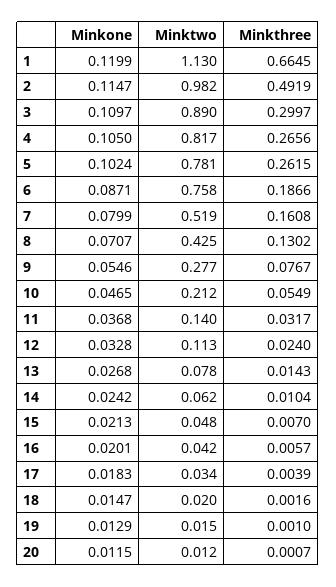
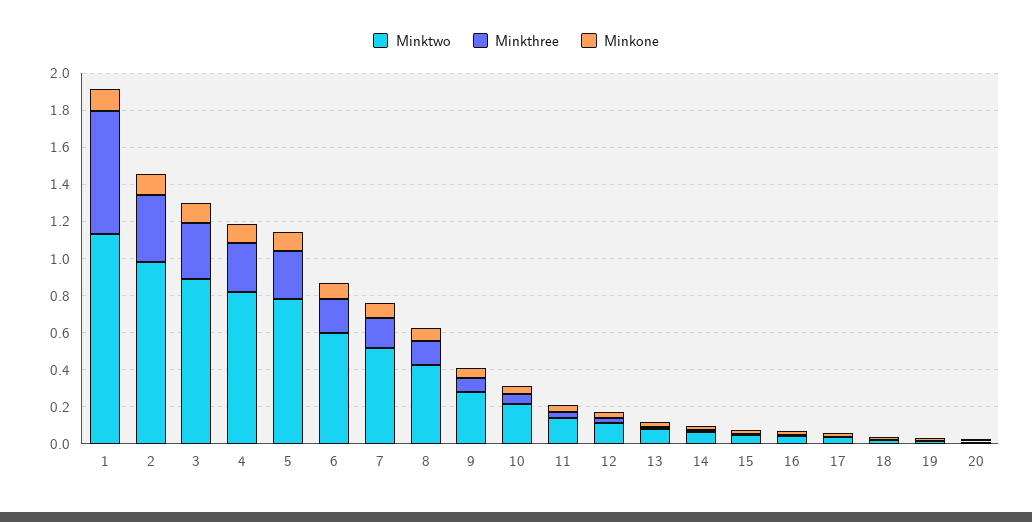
Minkthree, 2: 0.4919 -> 0.35
Minktwo, 6: 0.758 -> 0.6

